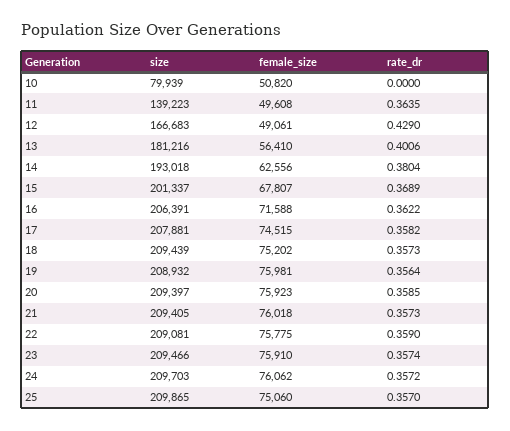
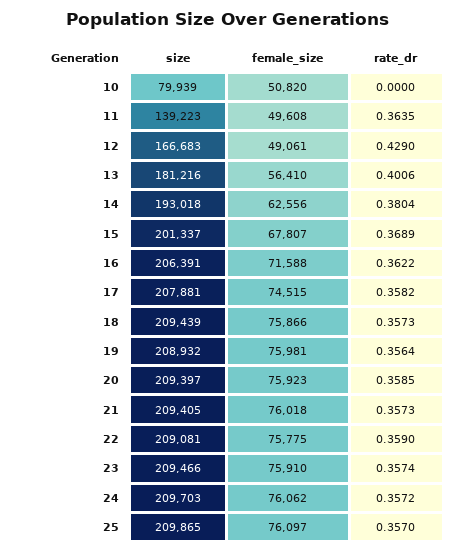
female_size, 18: 75202 -> 75866
female_size, 25: 75060 -> 76097

